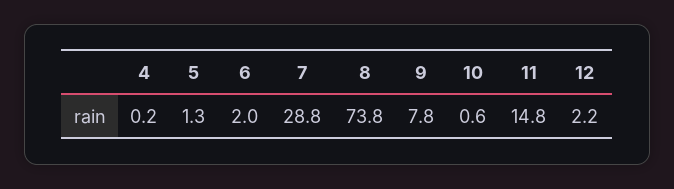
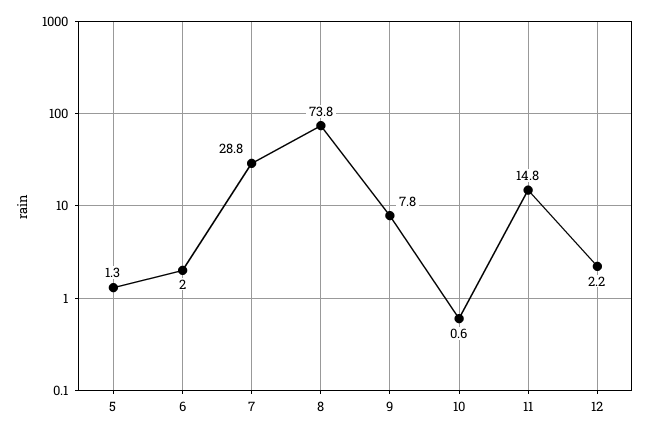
4: 0.2 -> none

